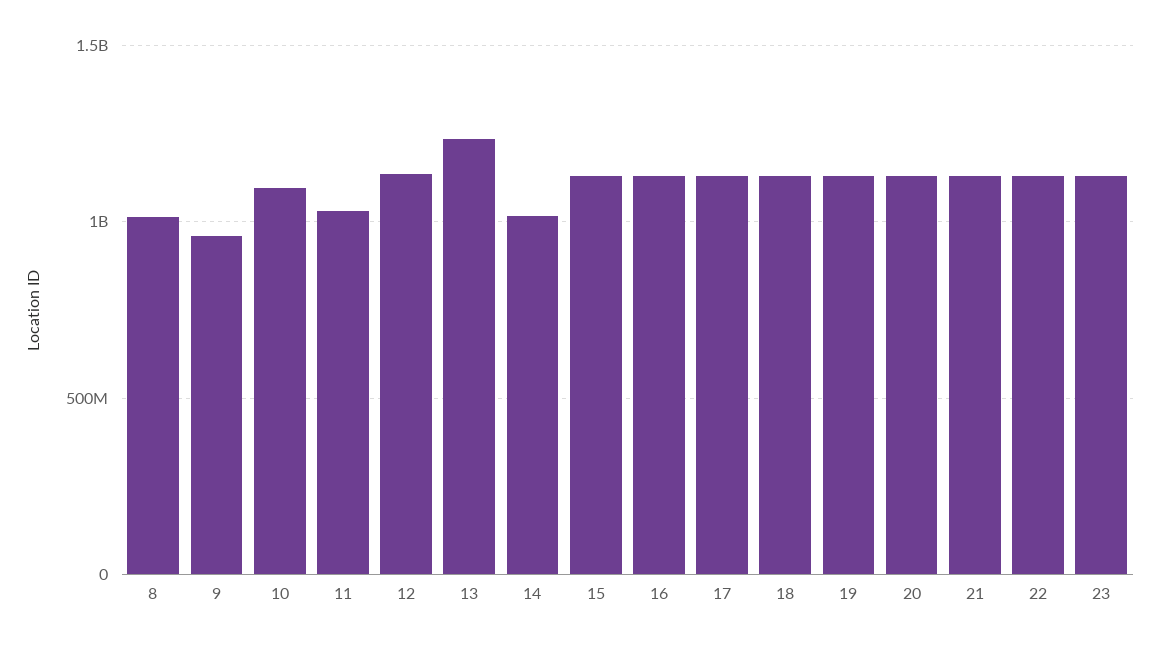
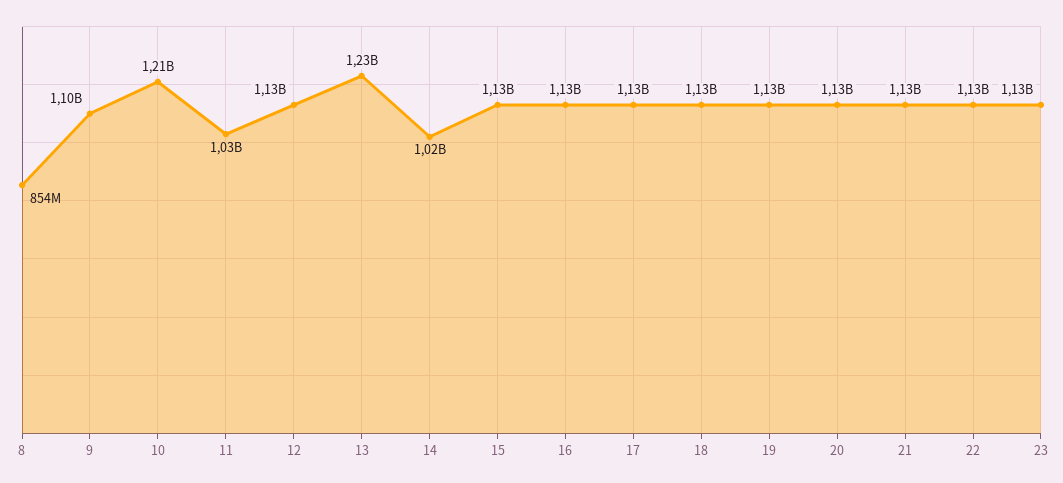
8: 1000000000 -> 854000000
9: 950000000 -> 1100000000
10: 1100000000 -> 1210000000

